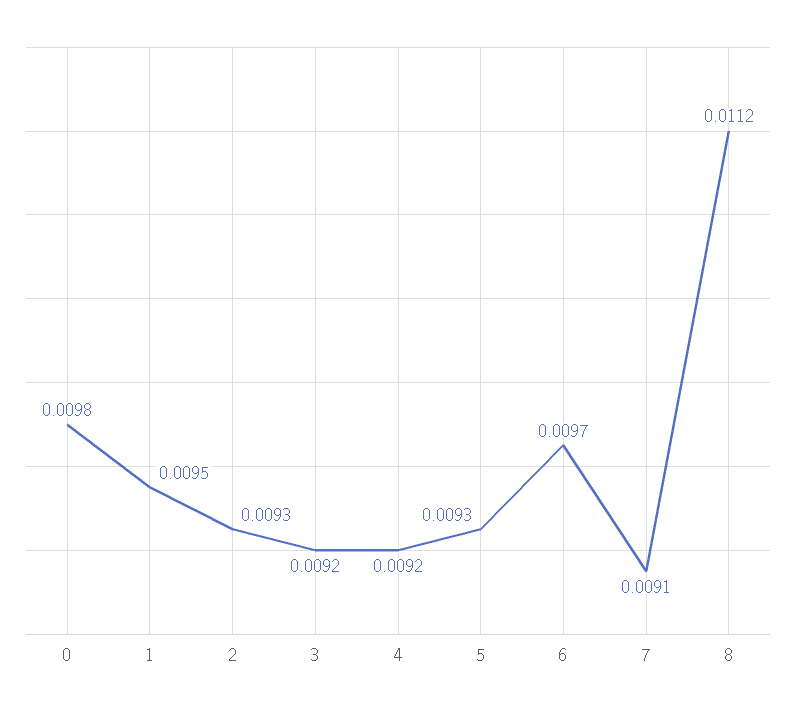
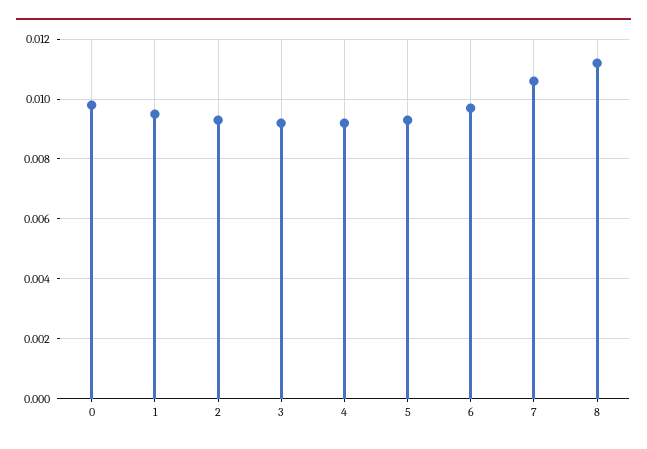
7: 0.0091 -> 0.0105

